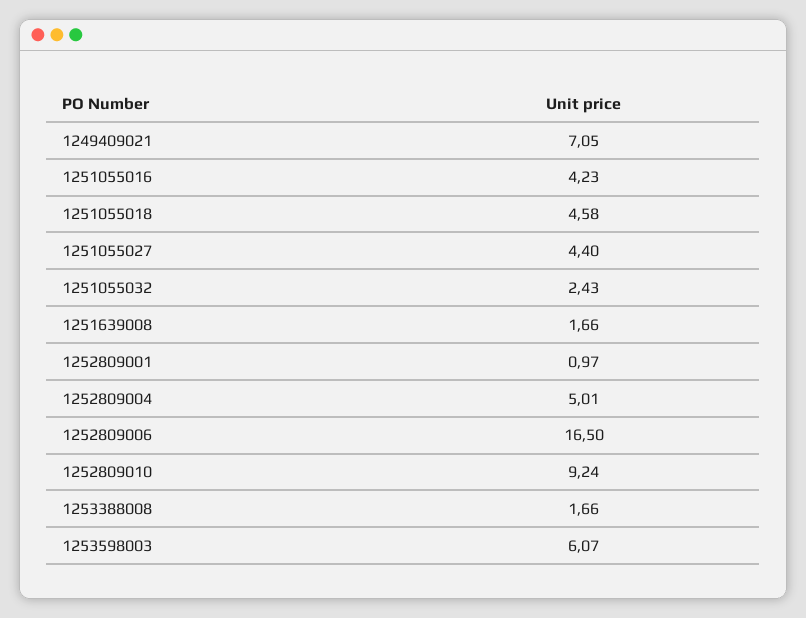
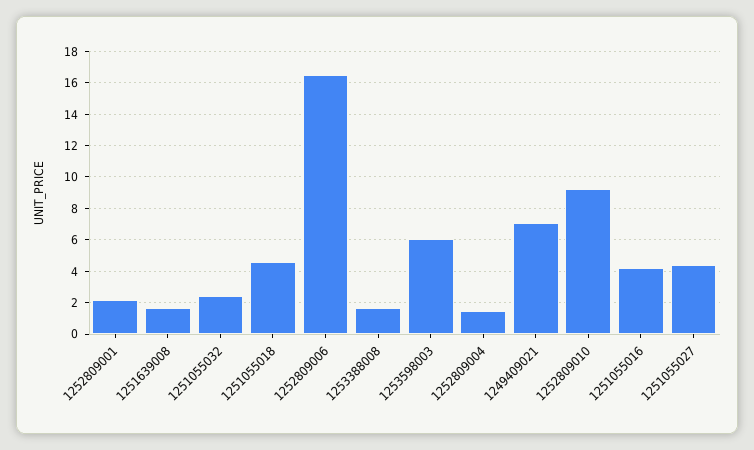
1252809001: 0.97 -> 2
1252809004: 5.01 -> 1.5

